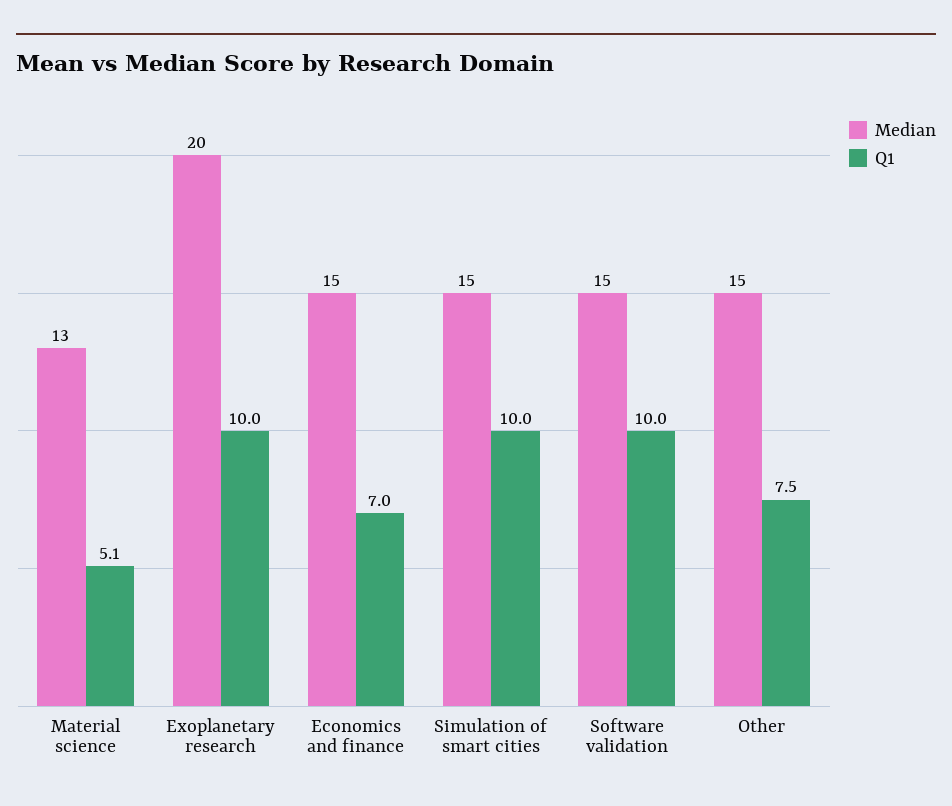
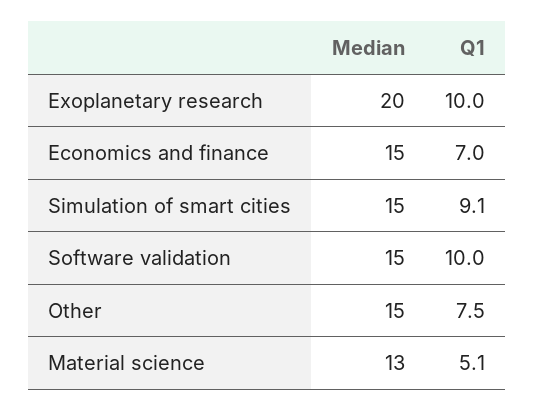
Q1, Simulation of smart cities: 10 -> 9.1

